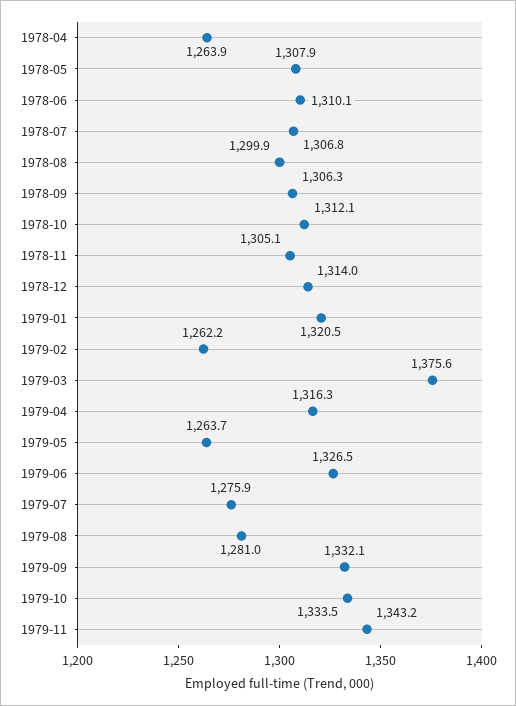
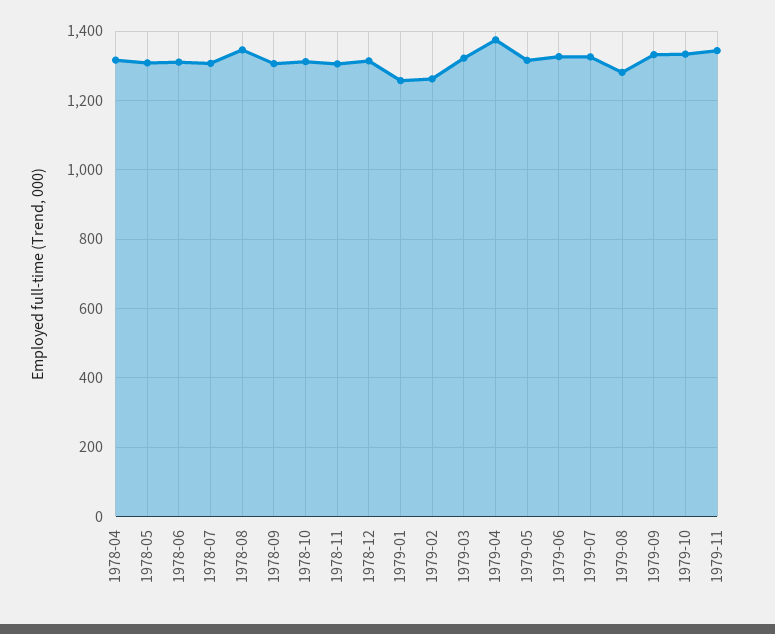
1978-04: 1263.9 -> 1320
1978-08: 1299.9 -> 1340
1979-01: 1320.5 -> 1260
1979-03: 1375.6 -> 1320
1979-04: 1316.3 -> 1380
1979-05: 1263.7 -> 1320
1979-07: 1275.9 -> 1320

